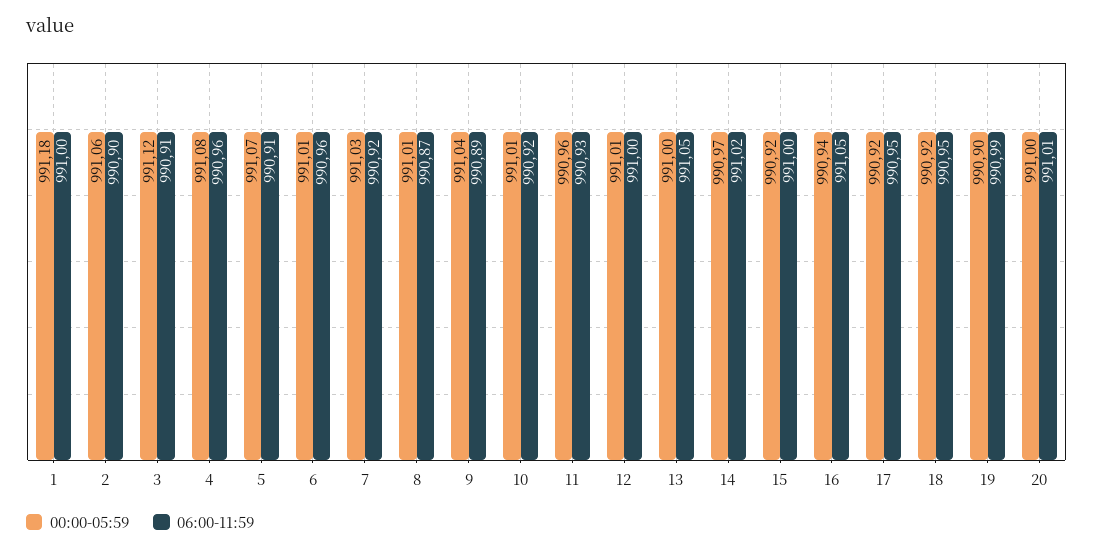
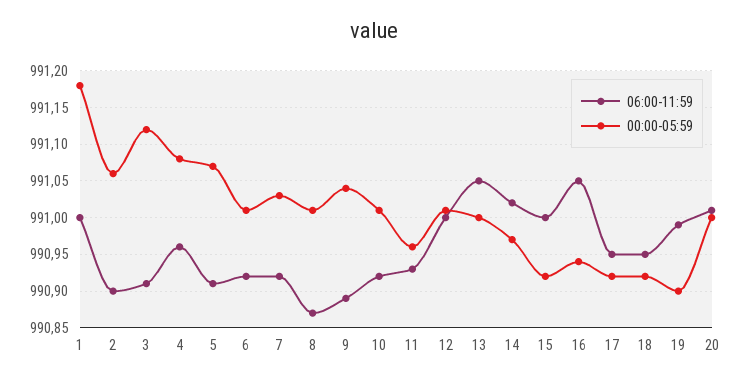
06:00-11:59, 6: 990.96 -> 990.92

